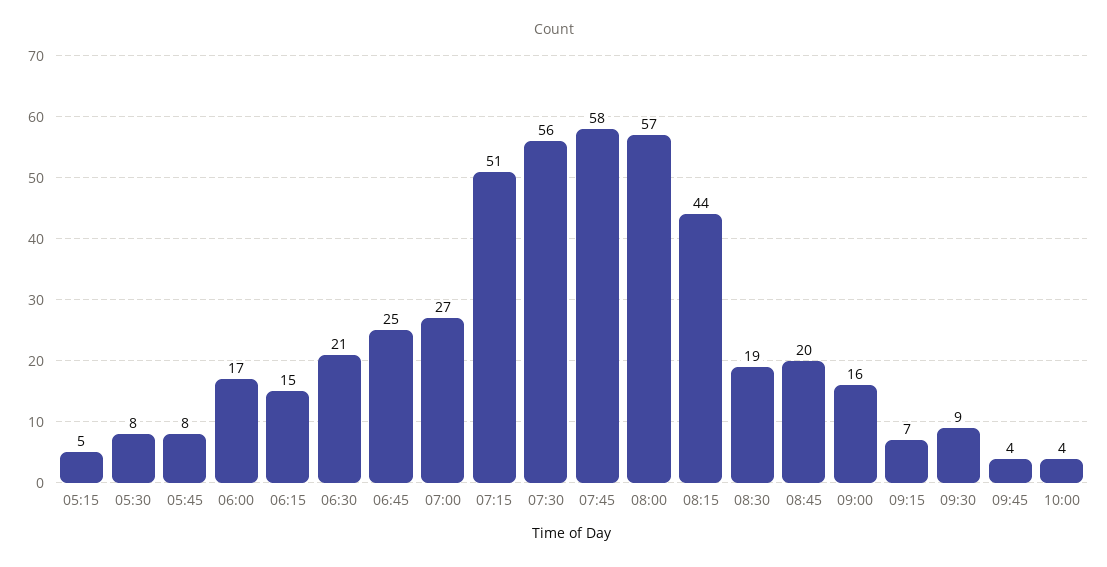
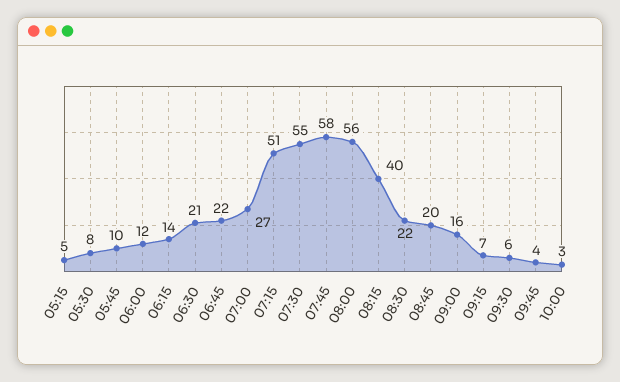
05:45: 8 -> 10
06:00: 17 -> 12
06:15: 15 -> 14
06:45: 25 -> 22
07:30: 56 -> 55
08:00: 57 -> 56
08:15: 44 -> 40
08:30: 19 -> 22
09:30: 9 -> 6
10:00: 4 -> 3

